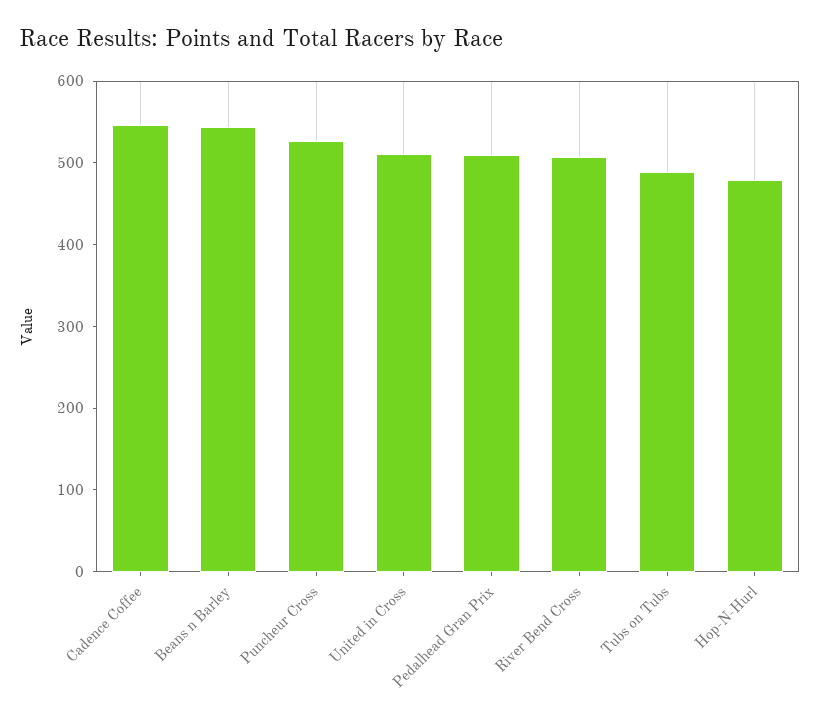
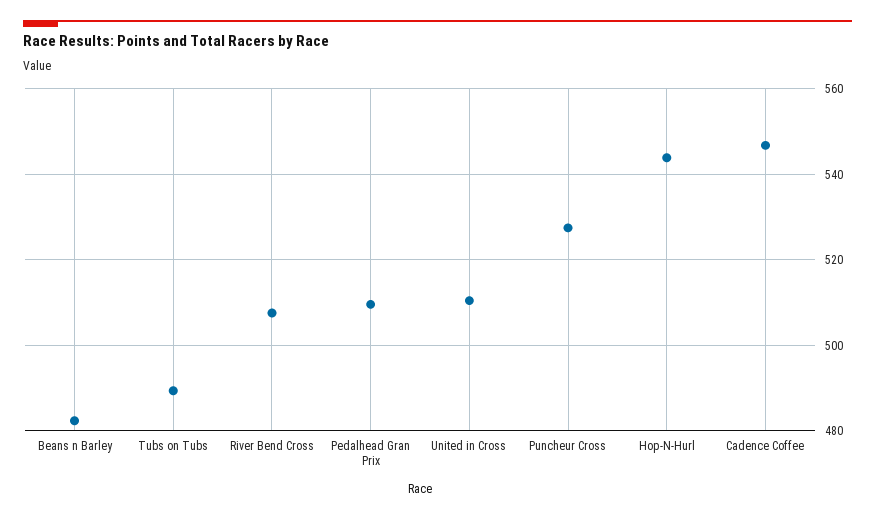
Beans n Barley: 540 -> 482
Hop-N-Hurl: 480 -> 544

